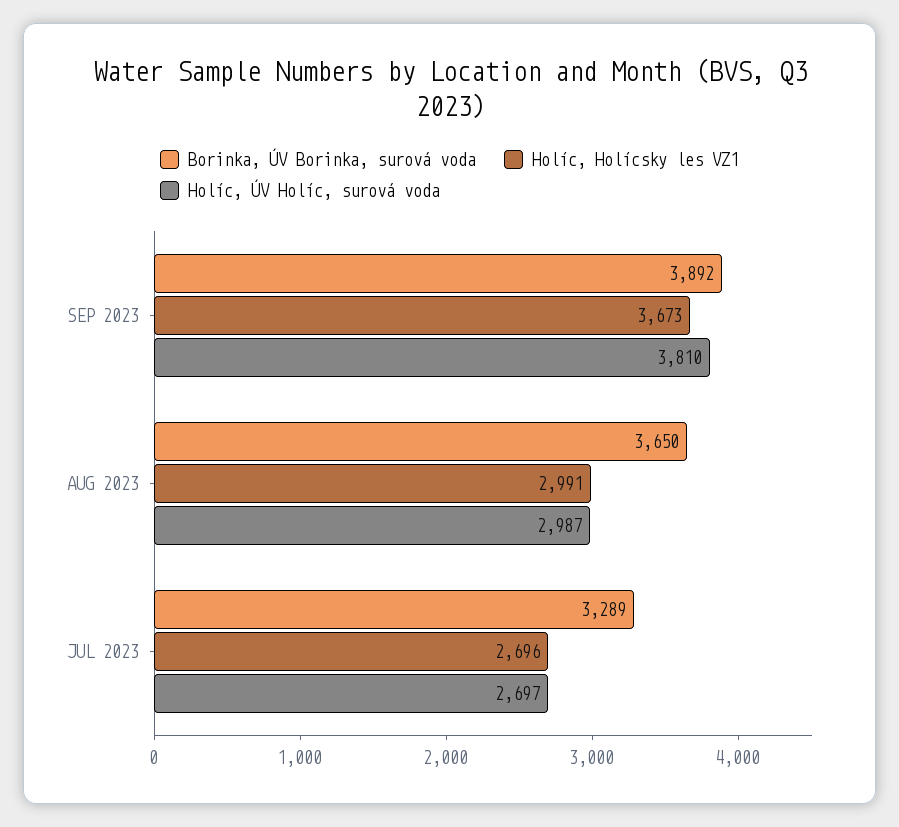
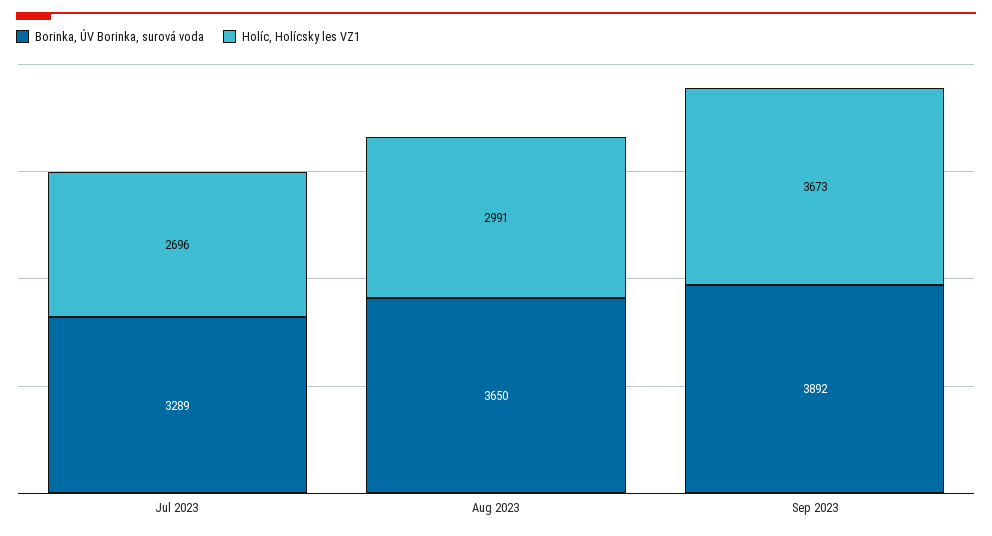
Holíc, ÚV Holíc, surová voda, SEP 2023: 3810 -> none
Holíc, ÚV Holíc, surová voda, AUG 2023: 2987 -> none
Holíc, ÚV Holíc, surová voda, JUL 2023: 2697 -> none

